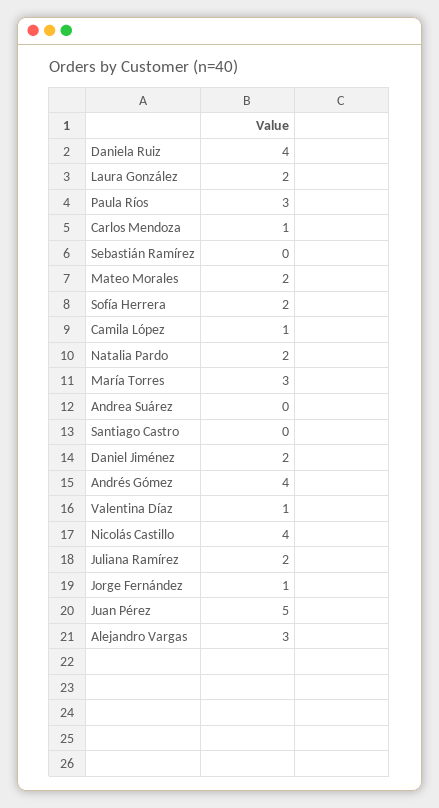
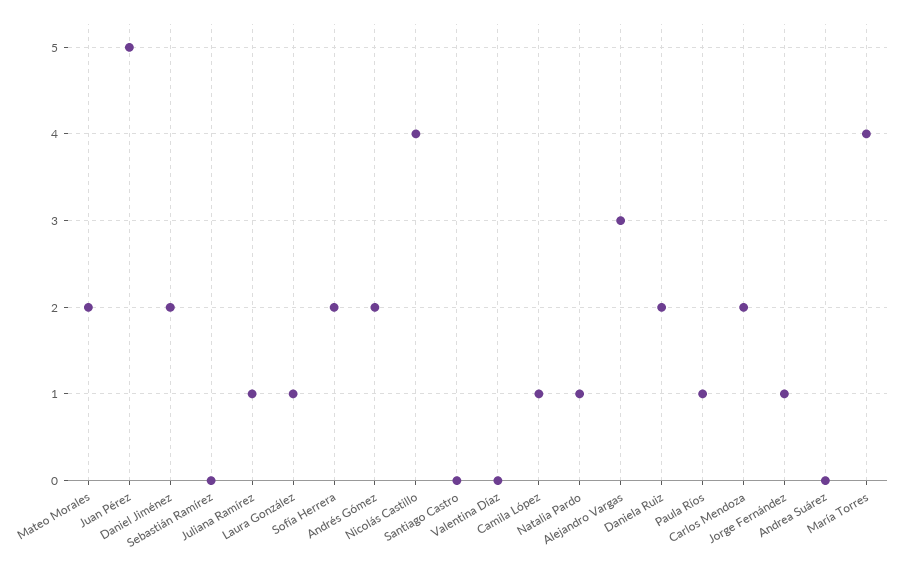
Daniela Ruiz: 4 -> 2
Laura González: 2 -> 1
Paula Ríos: 3 -> 1
Carlos Mendoza: 1 -> 2
Natalia Pardo: 2 -> 1
María Torres: 3 -> 4
Andrés Gómez: 4 -> 2
Valentina Díaz: 1 -> 0
Juliana Ramírez: 2 -> 1

